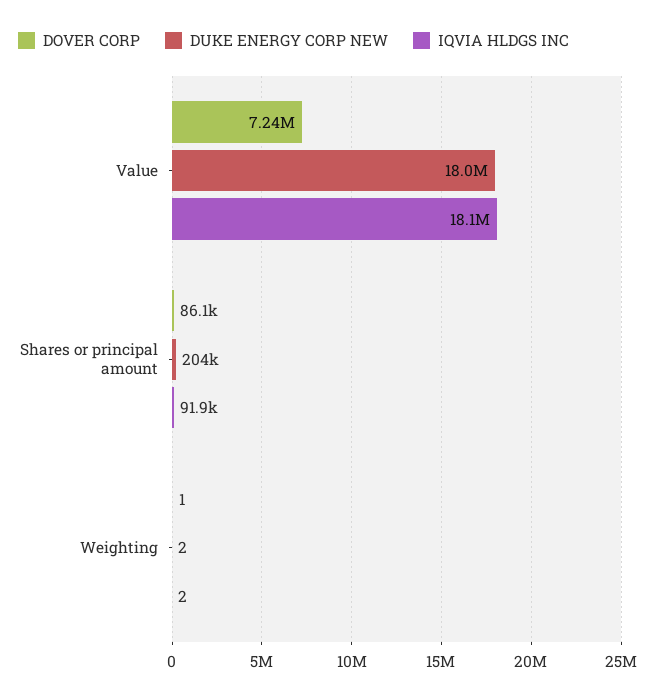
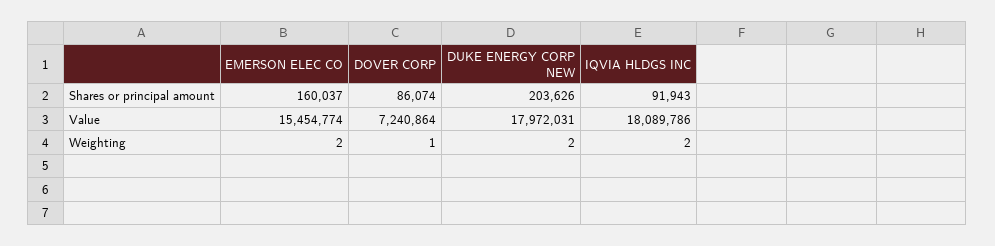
EMERSON ELEC CO, Shares or principal amount: none -> 160037
EMERSON ELEC CO, Value: none -> 15454774
EMERSON ELEC CO, Weighting: none -> 2

